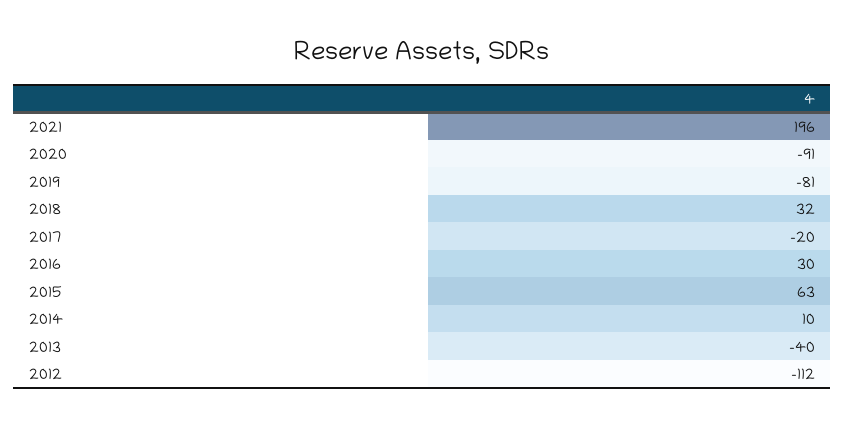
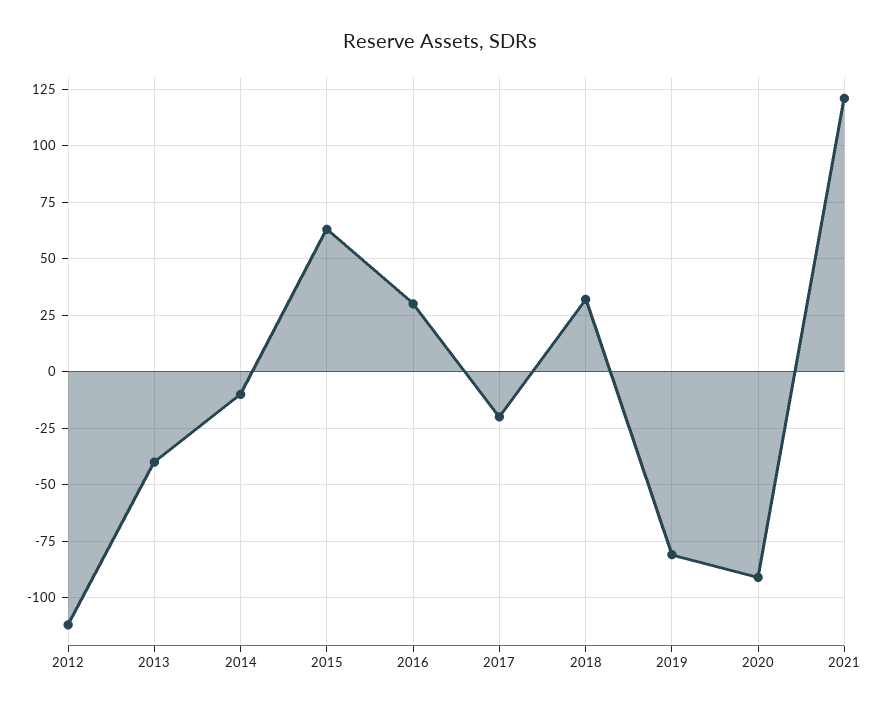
2021: 196 -> 120
2014: 10 -> -10

